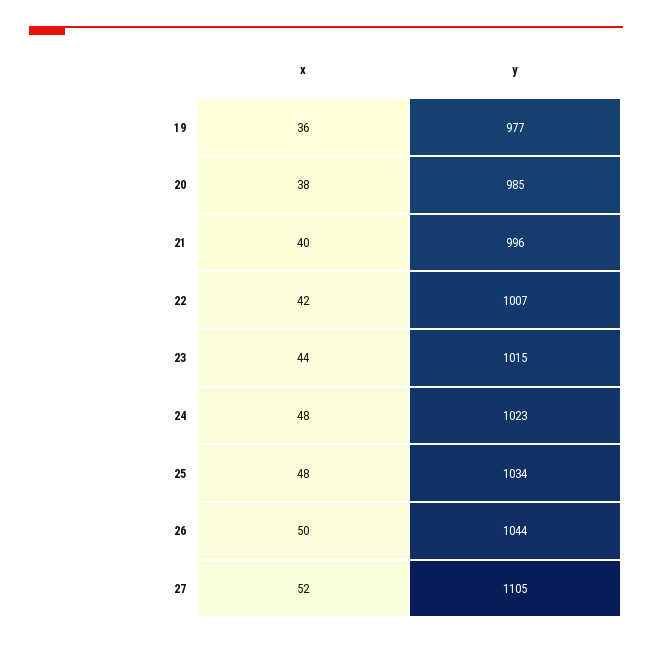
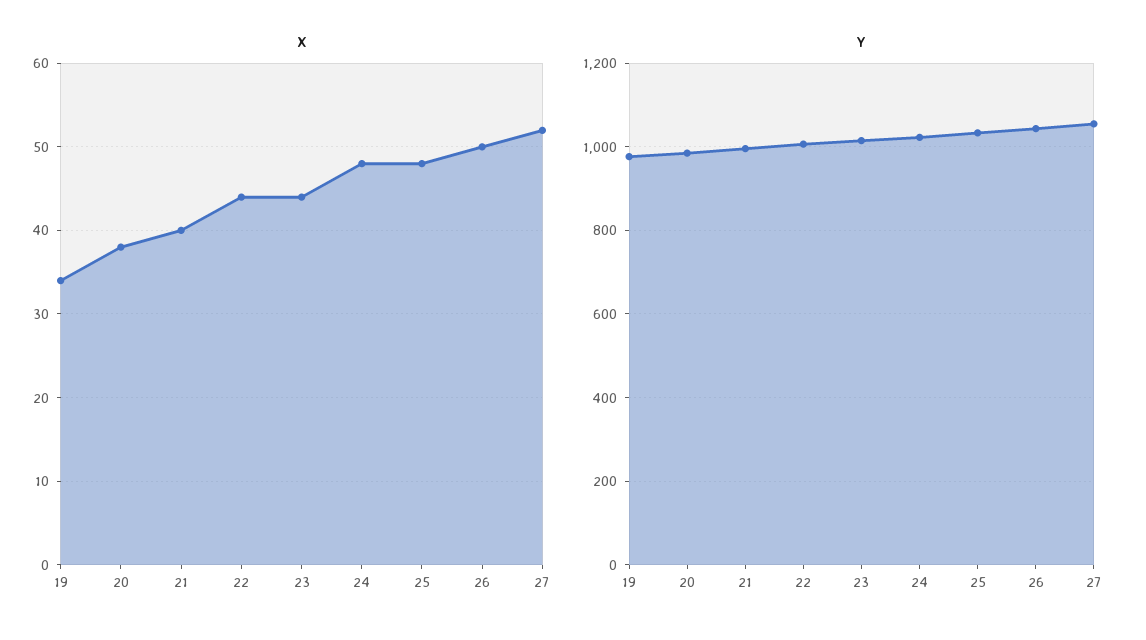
x, 19: 36 -> 34
x, 22: 42 -> 44
y, 27: 1105 -> 1060

